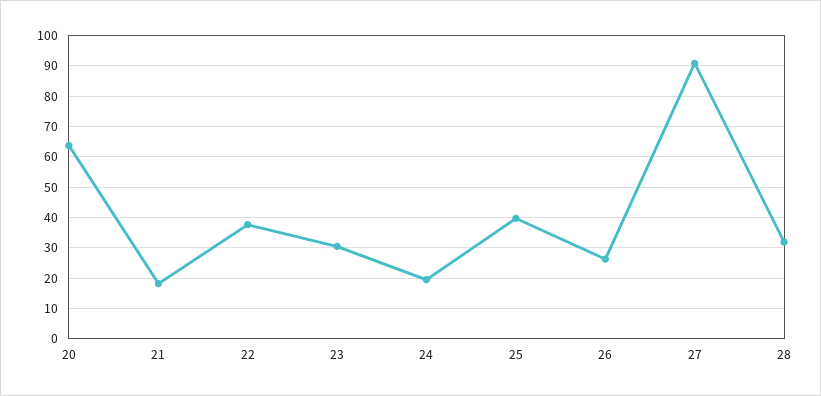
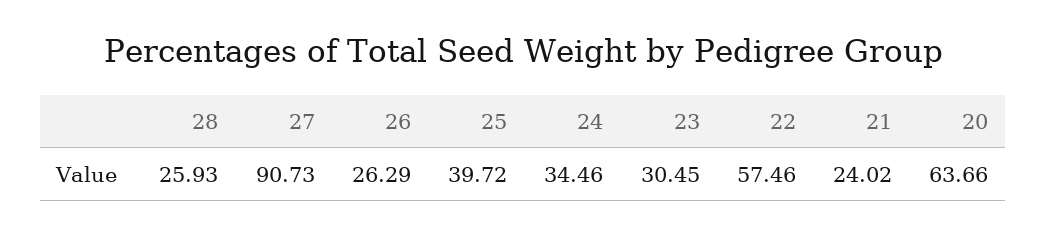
21: 18 -> 24.02
22: 38 -> 57.46
24: 20 -> 34.46
28: 32 -> 25.93

